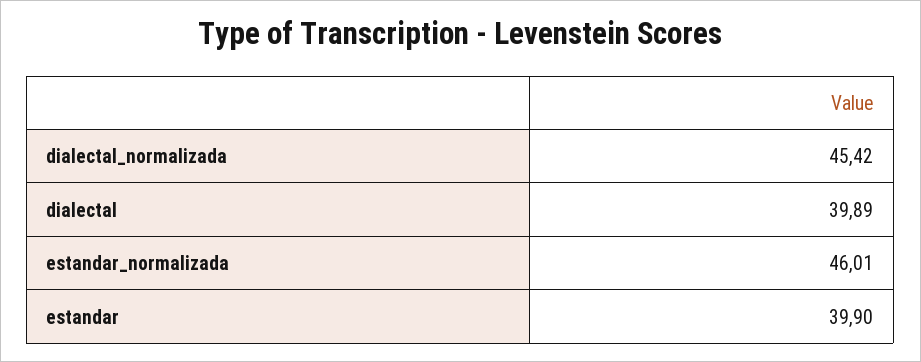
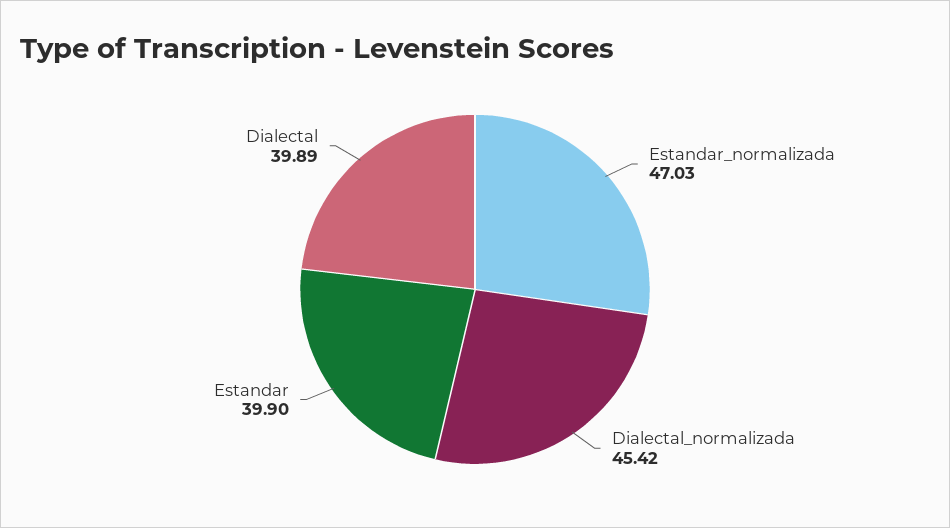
estandar_normalizada: 46.01 -> 47.03

